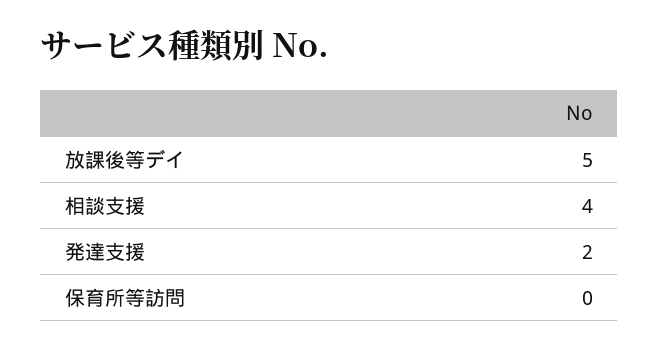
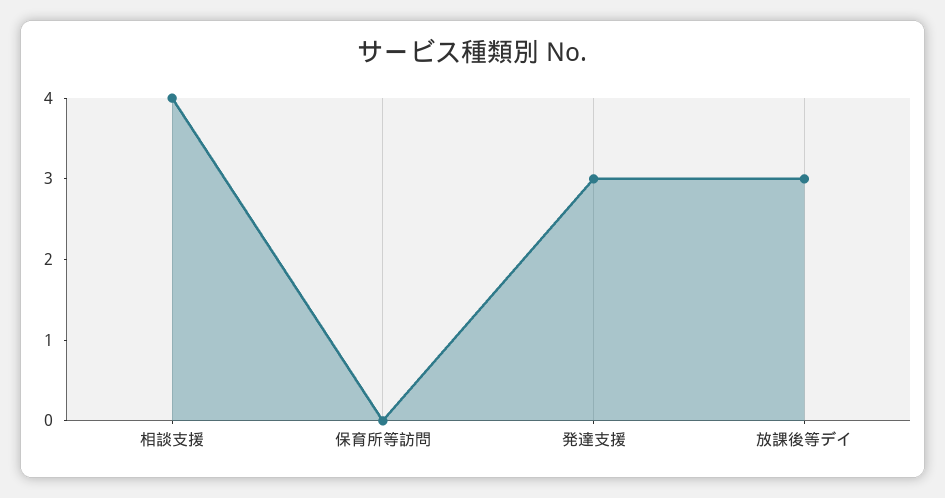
放課後等デイ: 5 -> 3
発達支援: 2 -> 3

